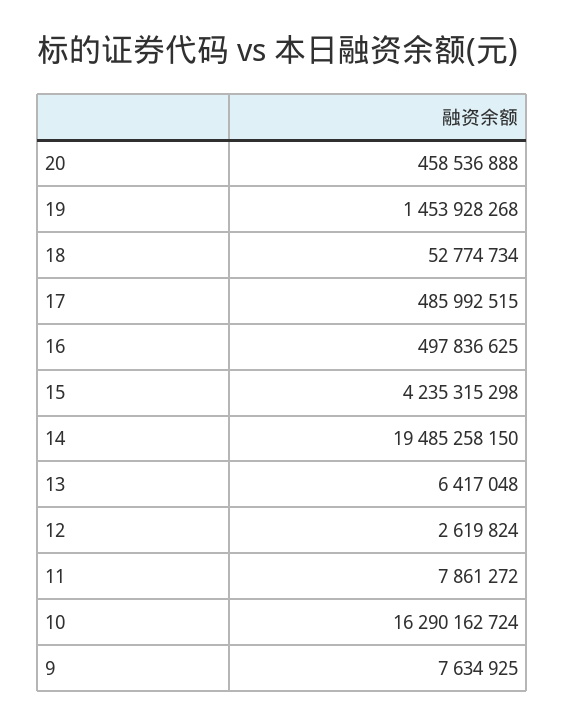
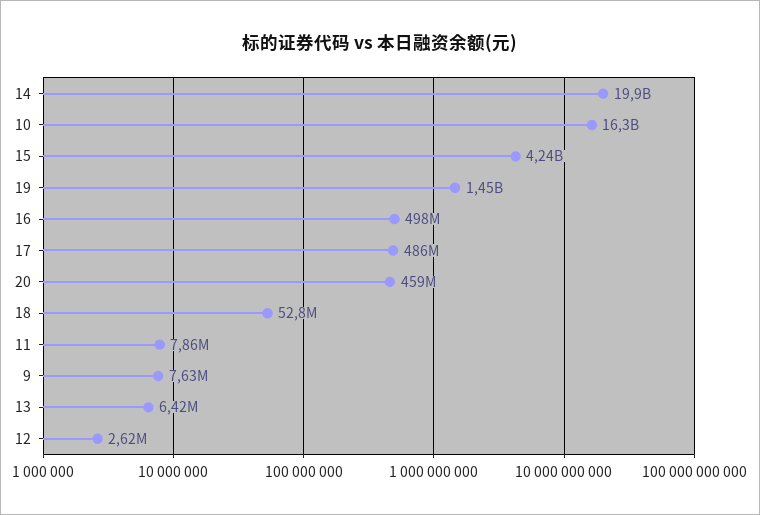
14: 19485258150 -> 19900000000

